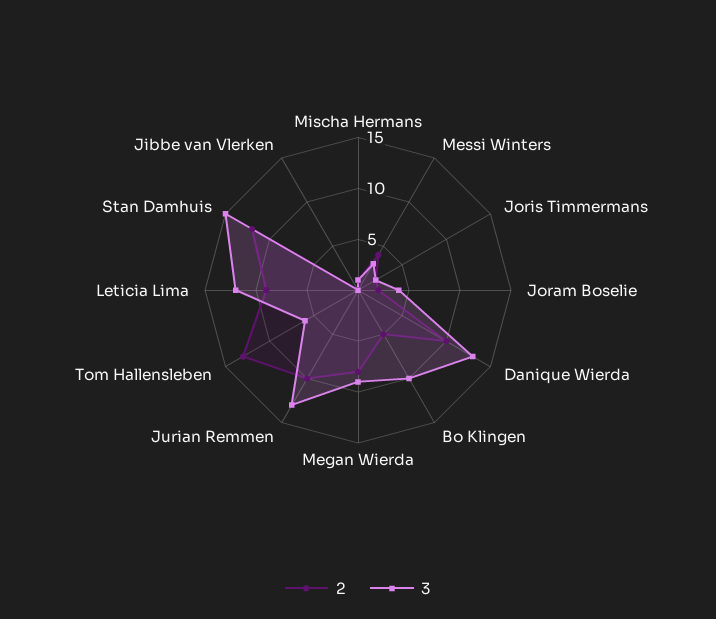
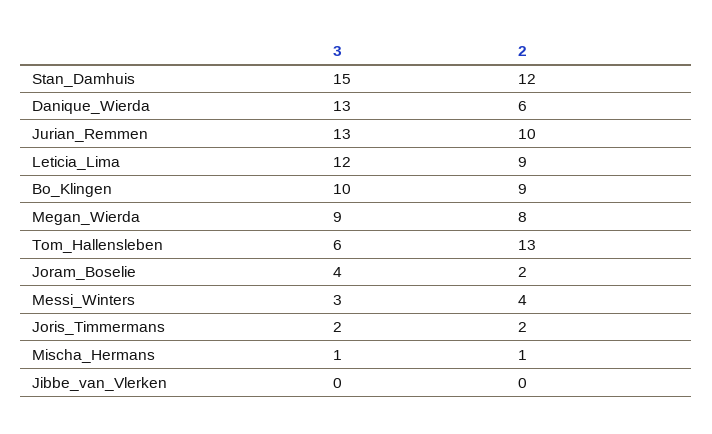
2, Danique Wierda: 10 -> 6
2, Bo Klingen: 5 -> 9

